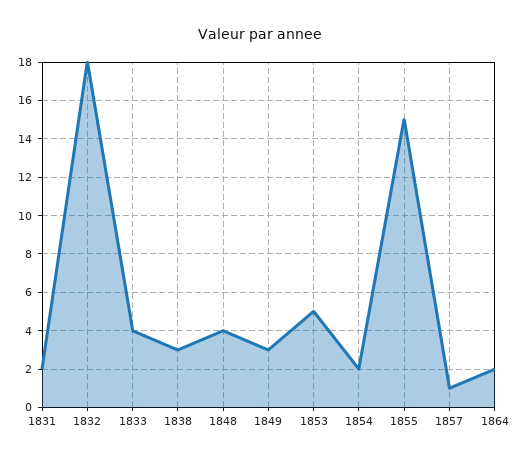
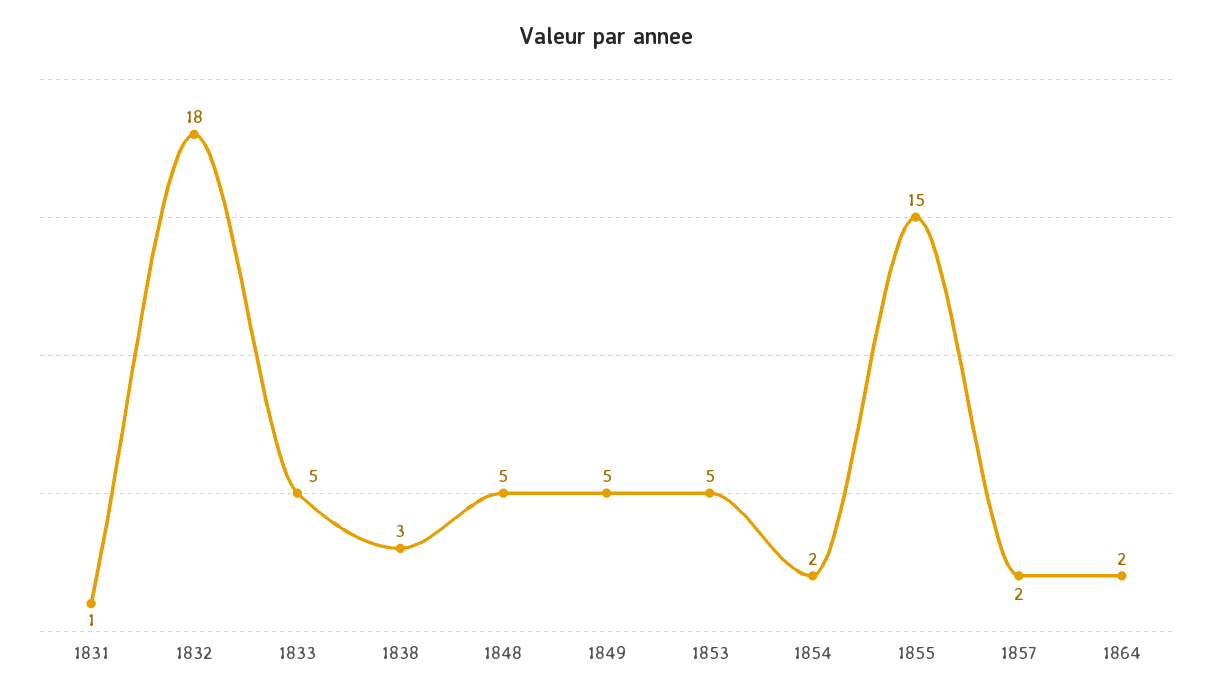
1831: 2 -> 1
1833: 4 -> 5
1848: 4 -> 5
1849: 3 -> 5
1857: 1 -> 2

